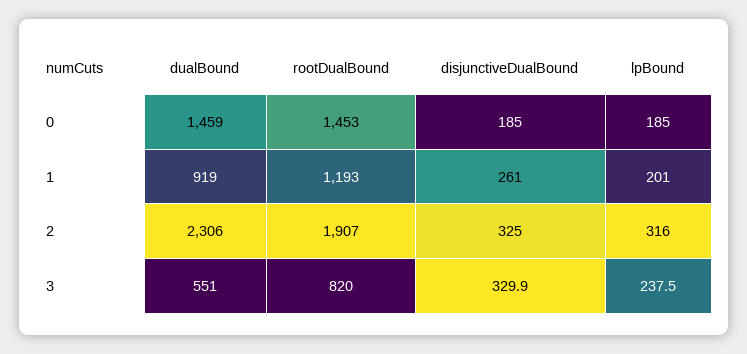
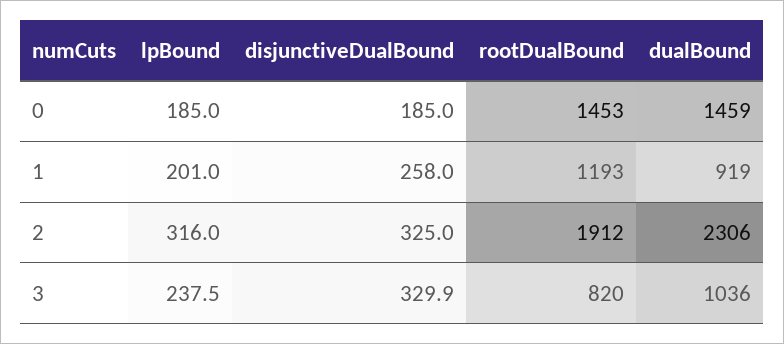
disjunctiveDualBound, 1: 261 -> 258
rootDualBound, 2: 1907 -> 1912
dualBound, 3: 551 -> 1036

